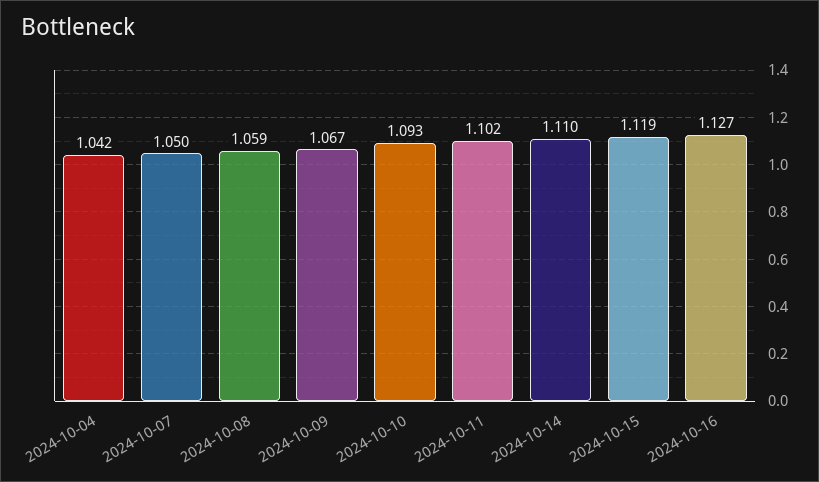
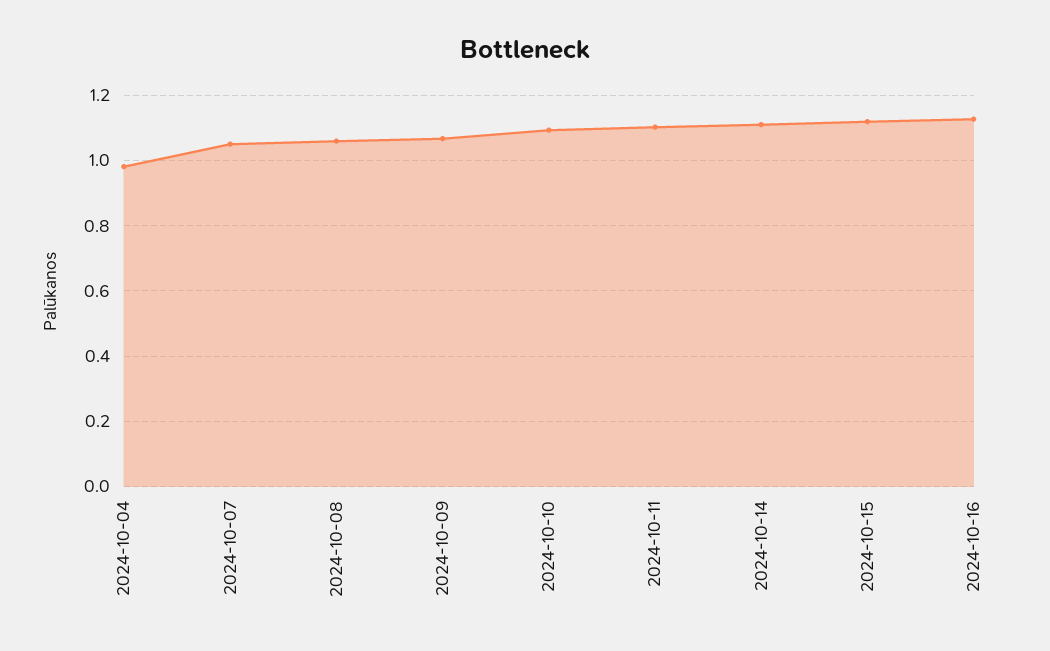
2024-10-04: 1.042 -> 0.98

